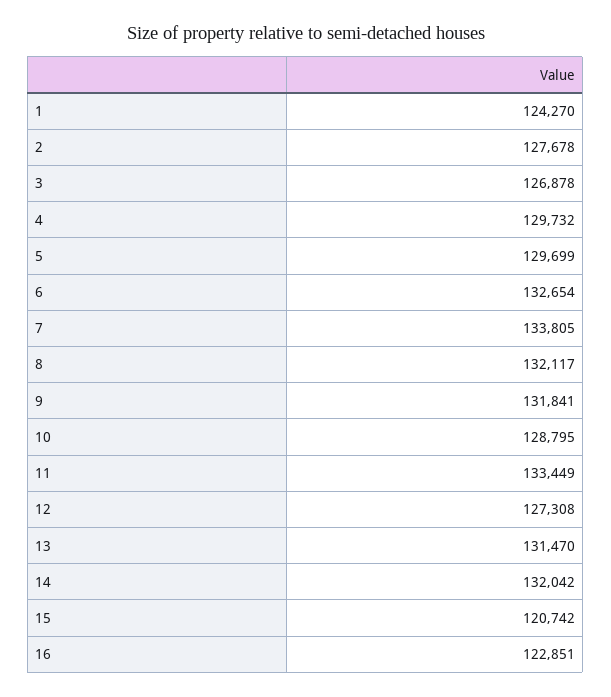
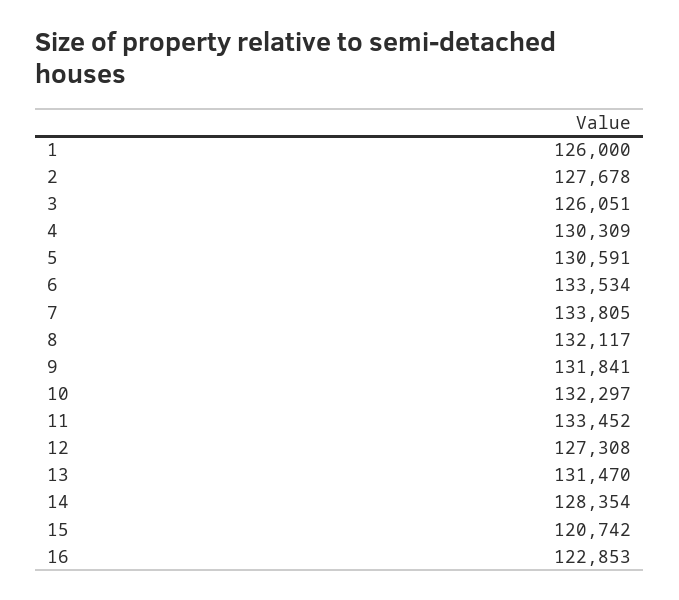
1: 124270 -> 126000
3: 126878 -> 126051
4: 129732 -> 130309
5: 129699 -> 130591
6: 132654 -> 133534
10: 128795 -> 132297
11: 133449 -> 133452
14: 132042 -> 128354
16: 122851 -> 122853

